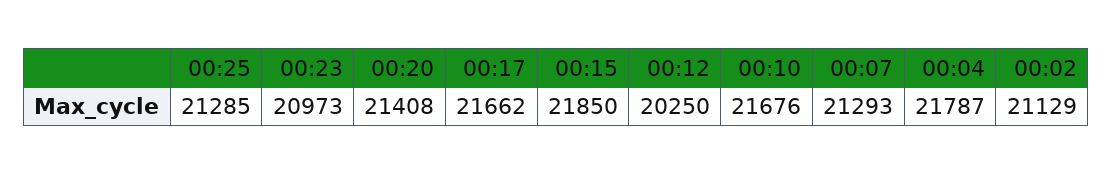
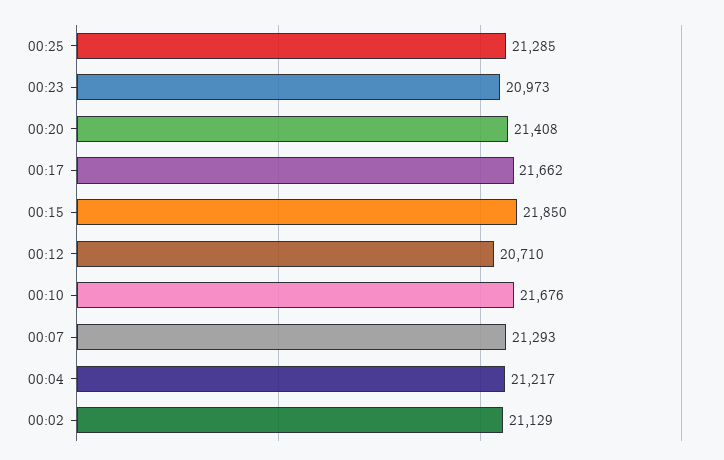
00:12: 20250 -> 20710
00:04: 21787 -> 21217

